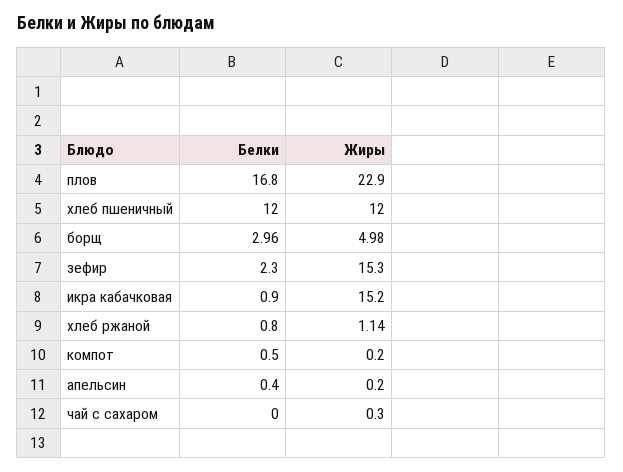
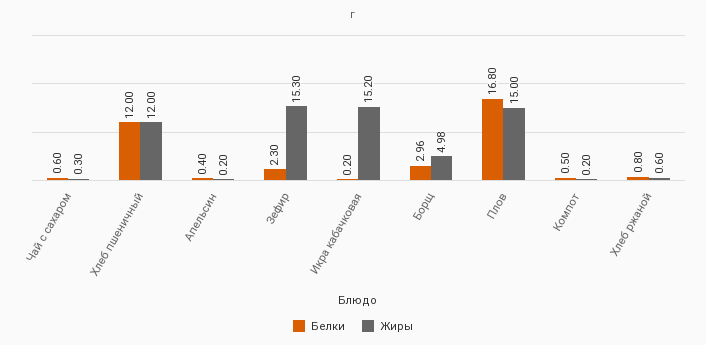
Жиры, плов: 22.9 -> 15
Белки, икра кабачковая: 0.9 -> 0.2
Жиры, хлеб ржаной: 1.14 -> 0.6
Белки, чай с сахаром: 0 -> 0.6

